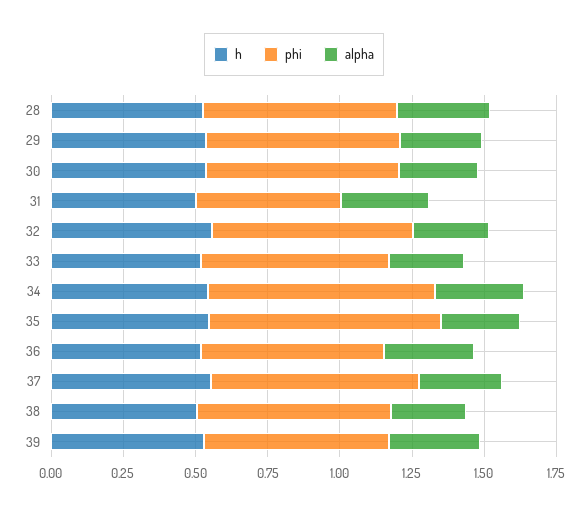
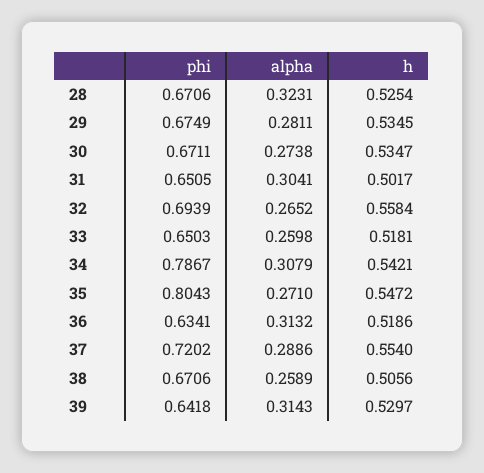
phi, 31: 0.5 -> 0.6505

